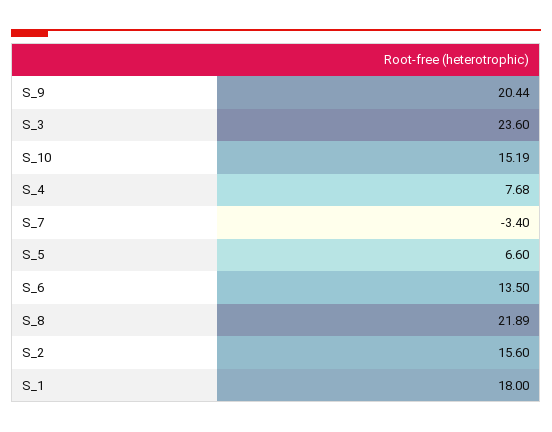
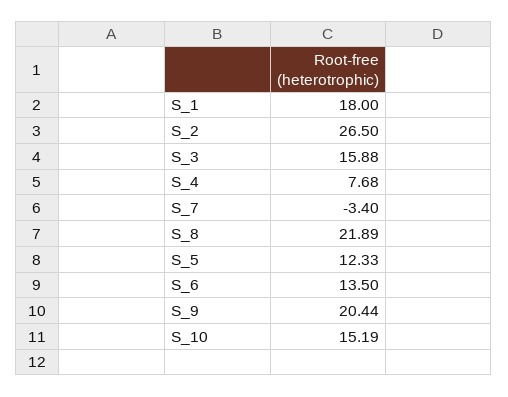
S_3: 23.6 -> 15.88
S_5: 6.6 -> 12.33
S_2: 15.6 -> 26.5

